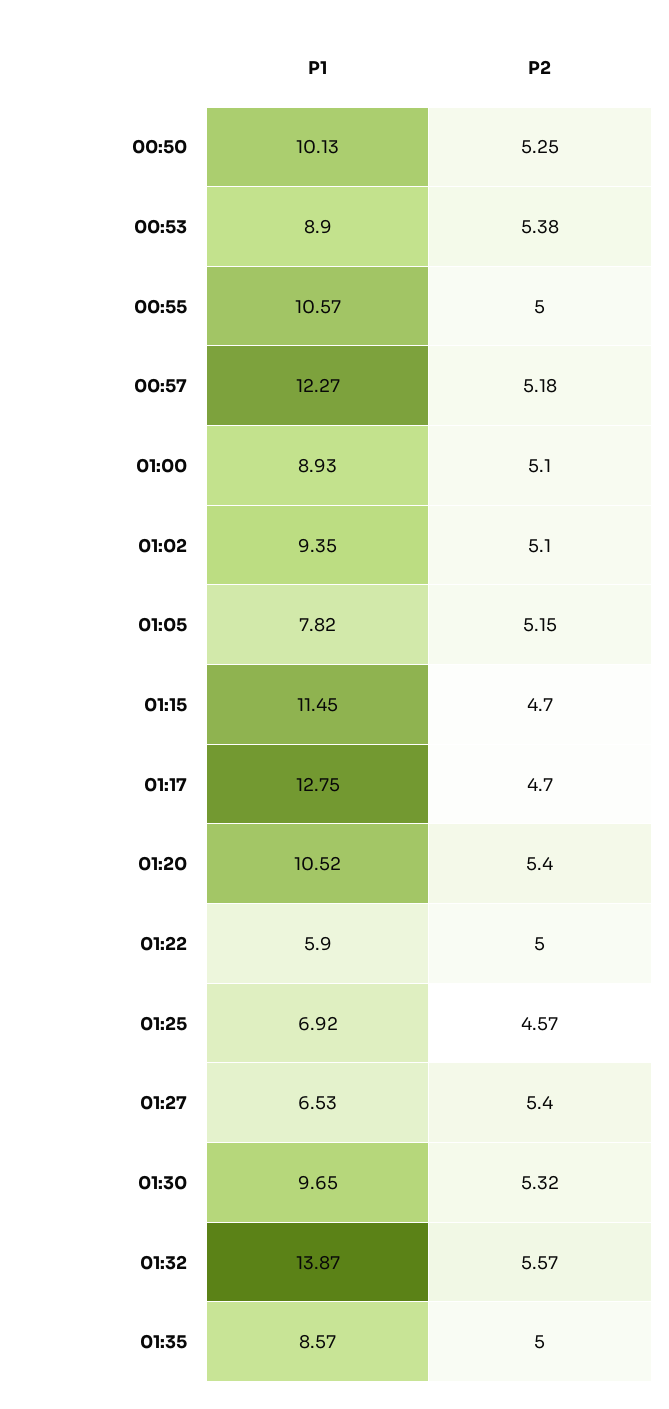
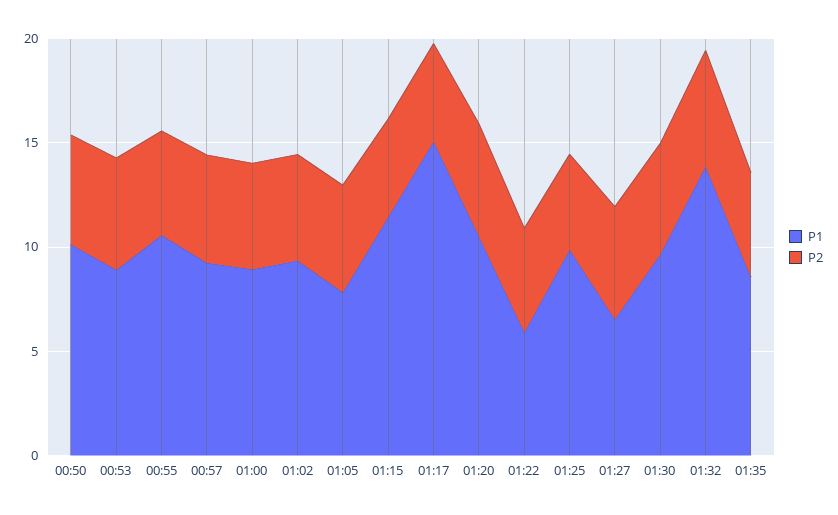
P1, 00:57: 12.27 -> 9
P1, 01:17: 12.75 -> 15
P1, 01:25: 6.92 -> 10

